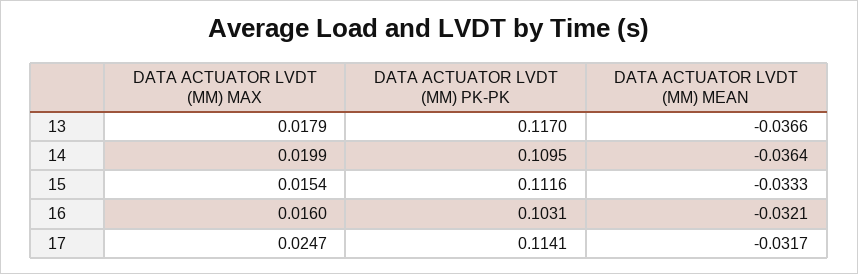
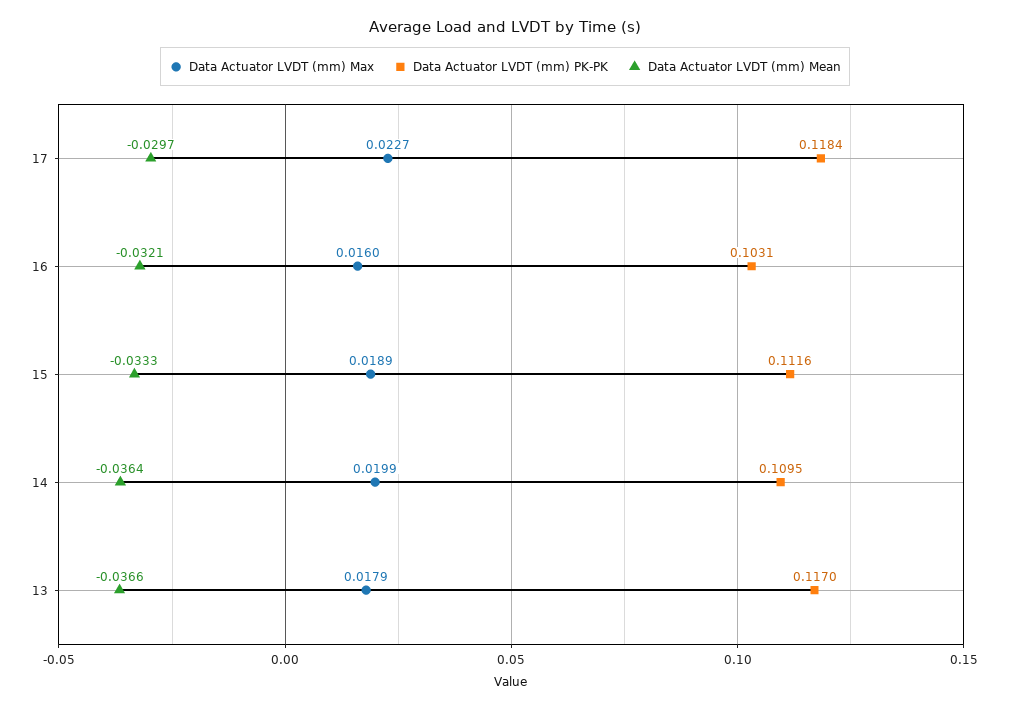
DATA ACTUATOR LVDT (MM) MAX, 15: 0.0154 -> 0.0189
DATA ACTUATOR LVDT (MM) MAX, 17: 0.0247 -> 0.0227
DATA ACTUATOR LVDT (MM) PK-PK, 17: 0.1141 -> 0.1184
DATA ACTUATOR LVDT (MM) MEAN, 17: -0.0317 -> -0.0297

